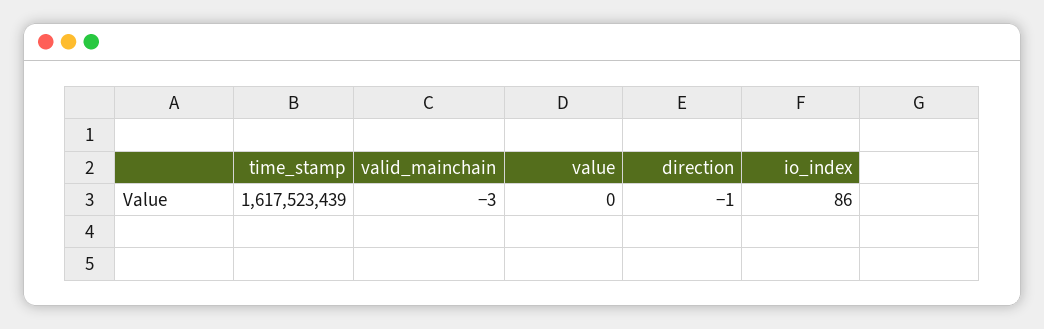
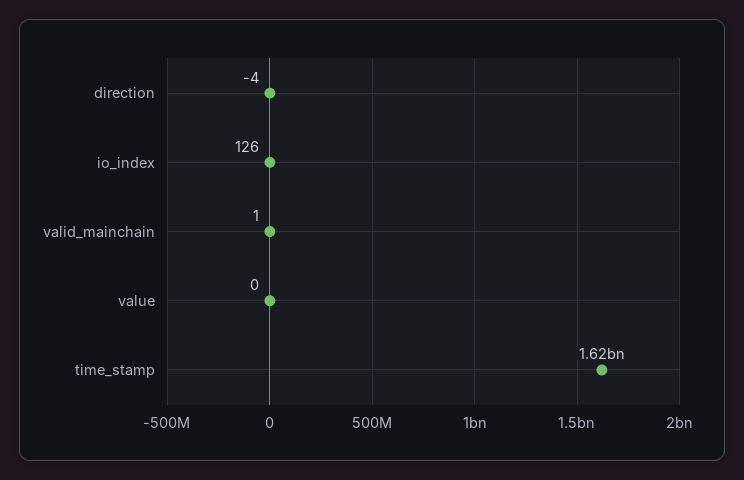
valid_mainchain: -3 -> 1
direction: -1 -> -4
io_index: 86 -> 126

